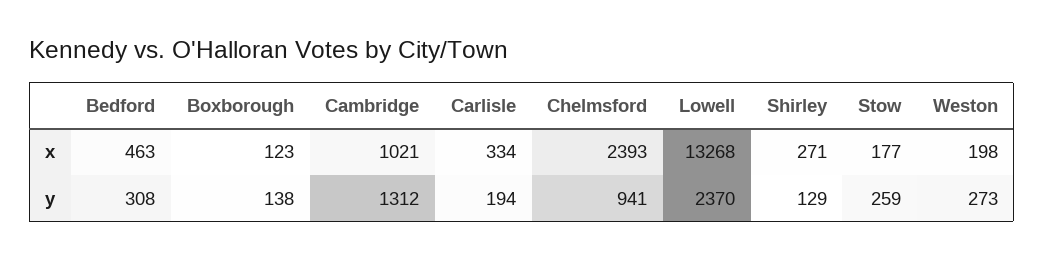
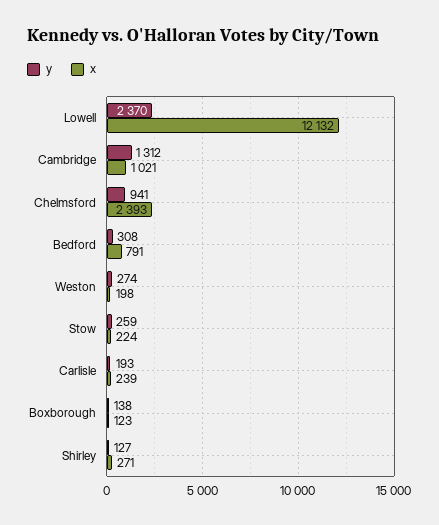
x, Bedford: 463 -> 791
x, Carlisle: 334 -> 239
x, Lowell: 13268 -> 12132
x, Stow: 177 -> 224
y, Carlisle: 194 -> 193
y, Shirley: 129 -> 127
y, Weston: 273 -> 274

